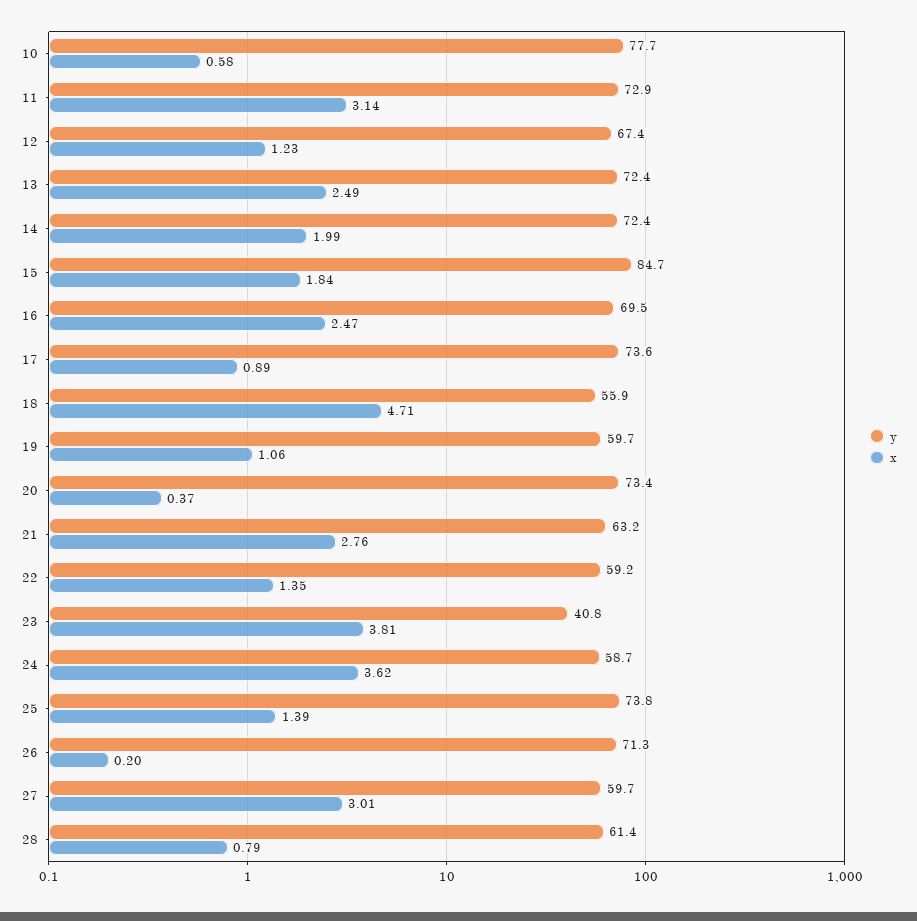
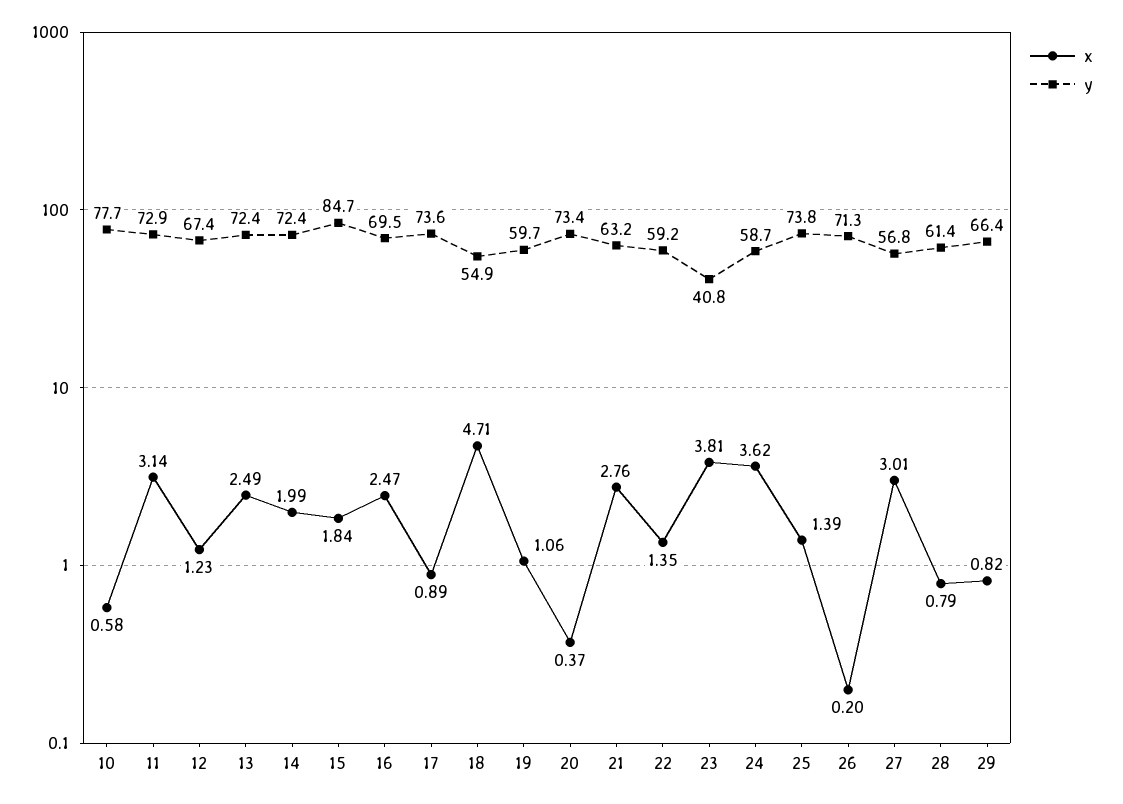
y, 18: 55.9 -> 54.9
y, 27: 59.7 -> 56.8
x, 29: none -> 0.82
y, 29: none -> 66.4

